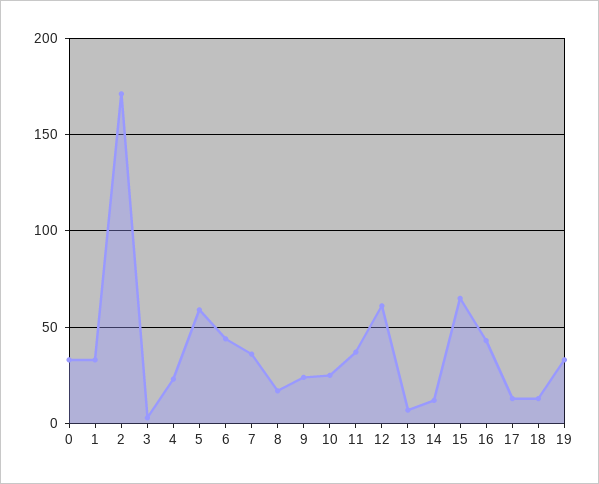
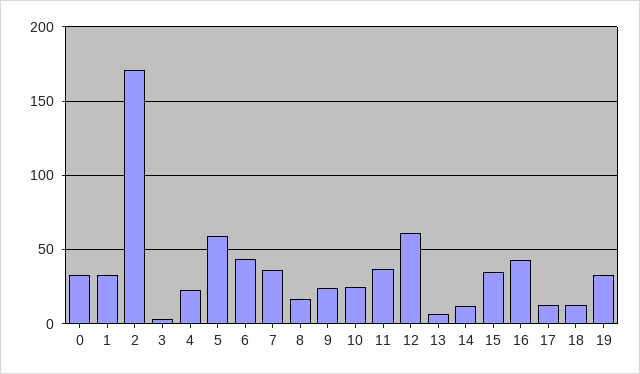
15: 65 -> 35

